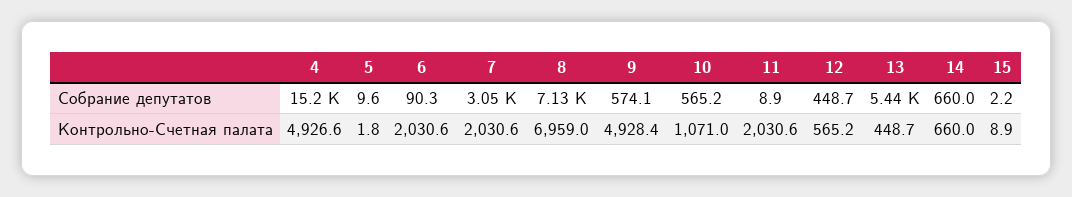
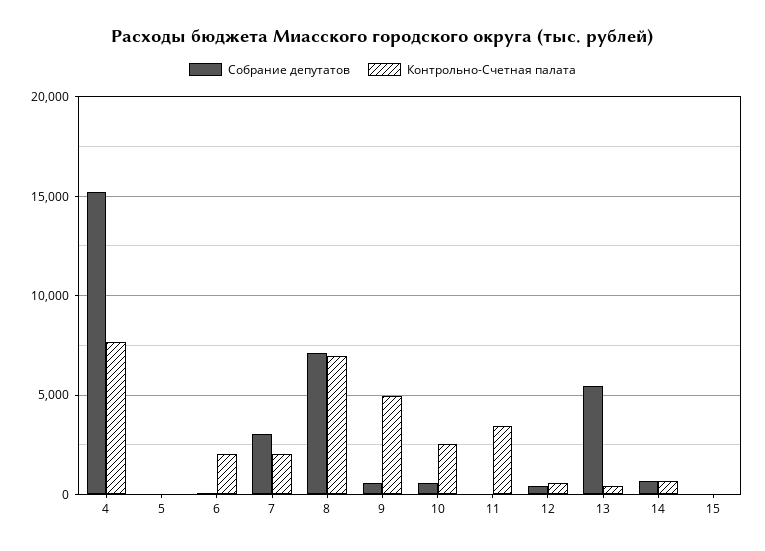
Контрольно-Счетная палата, 4: 4926.6 -> 7500
Контрольно-Счетная палата, 10: 1071 -> 2500
Контрольно-Счетная палата, 11: 2030.6 -> 3500

